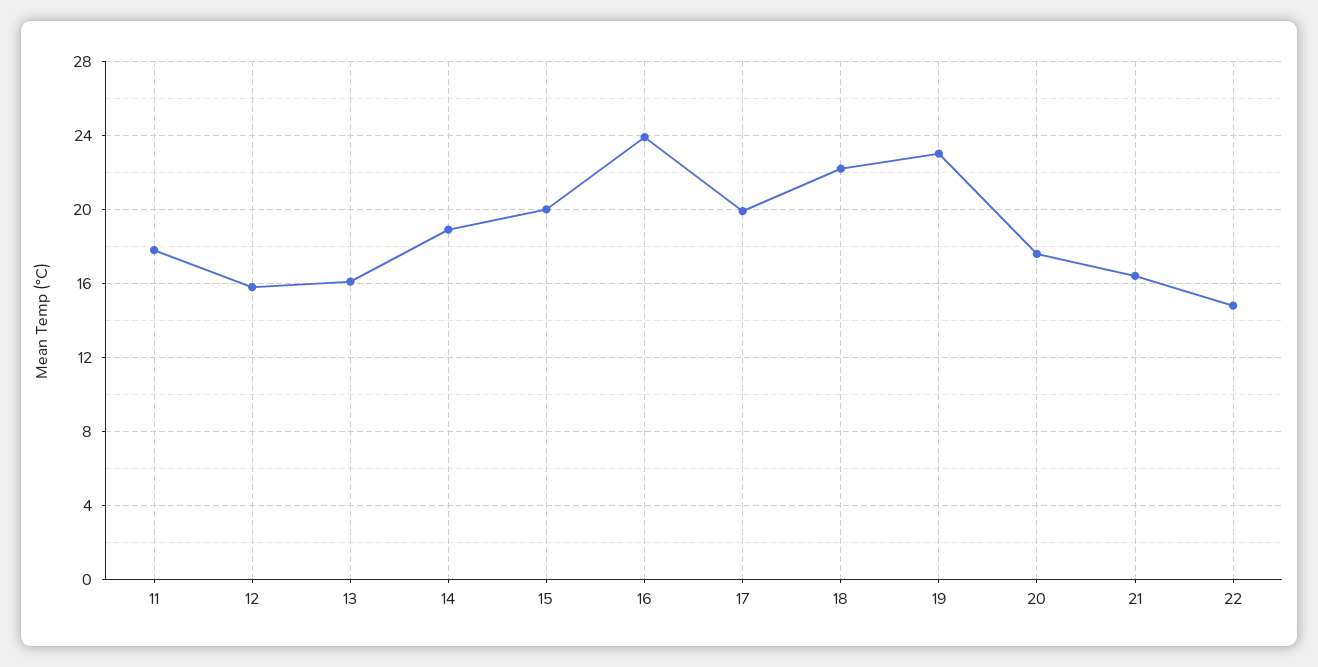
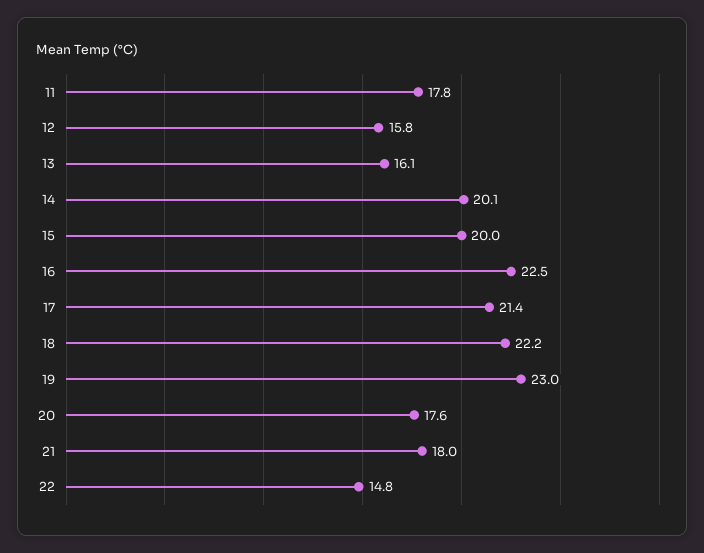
14: 19 -> 20.1
16: 24 -> 22.5
17: 20 -> 21.4
21: 16.5 -> 18

